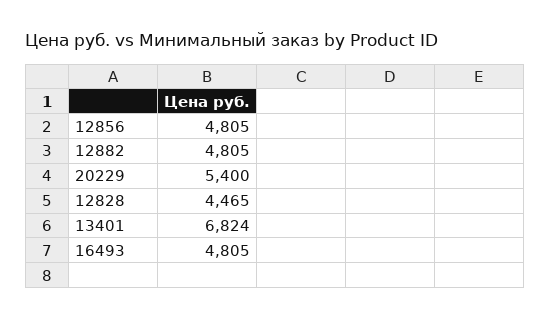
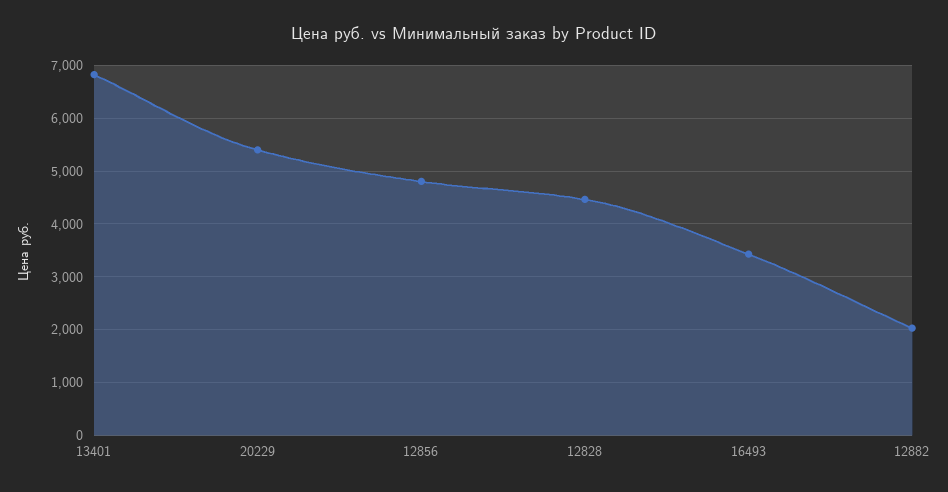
12882: 4805 -> 2000
16493: 4805 -> 3400

